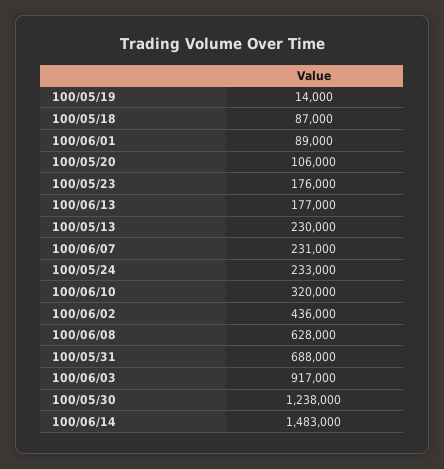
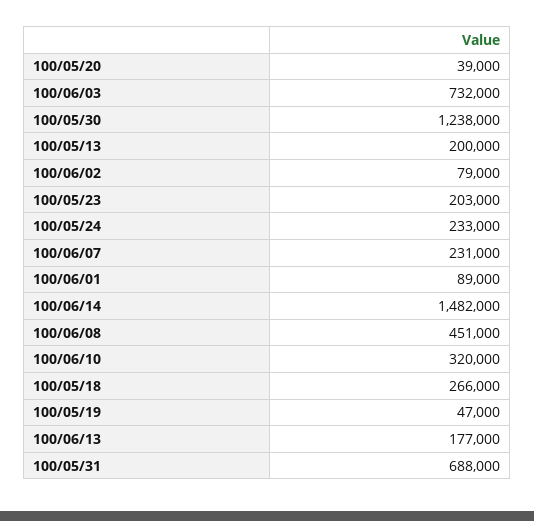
100/05/19: 14000 -> 47000
100/05/18: 87000 -> 266000
100/05/20: 106000 -> 39000
100/05/23: 176000 -> 203000
100/05/13: 230000 -> 200000
100/06/02: 436000 -> 79000
100/06/08: 628000 -> 451000
100/06/03: 917000 -> 732000
100/06/14: 1483000 -> 1482000

